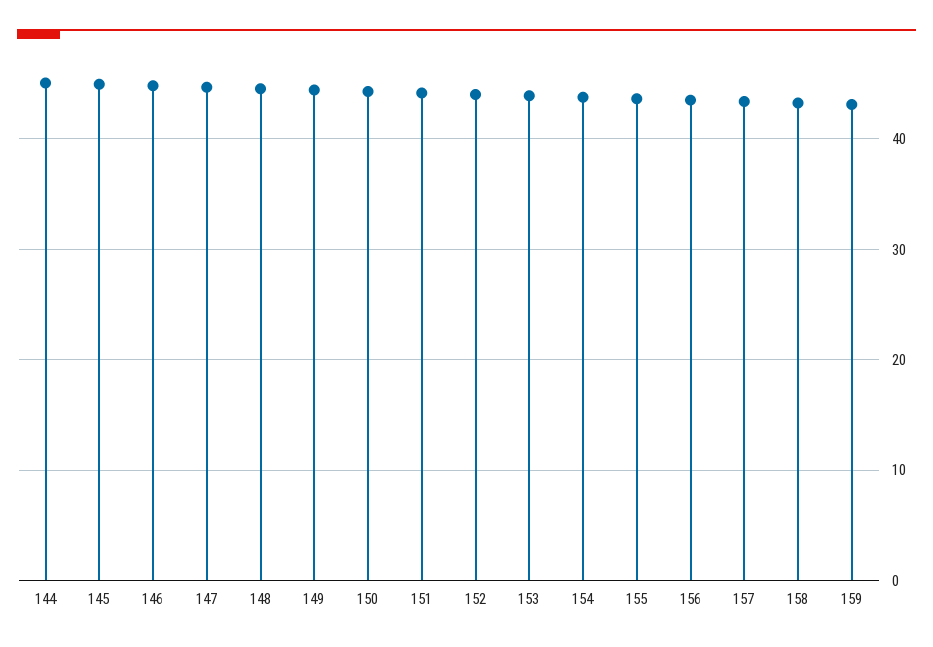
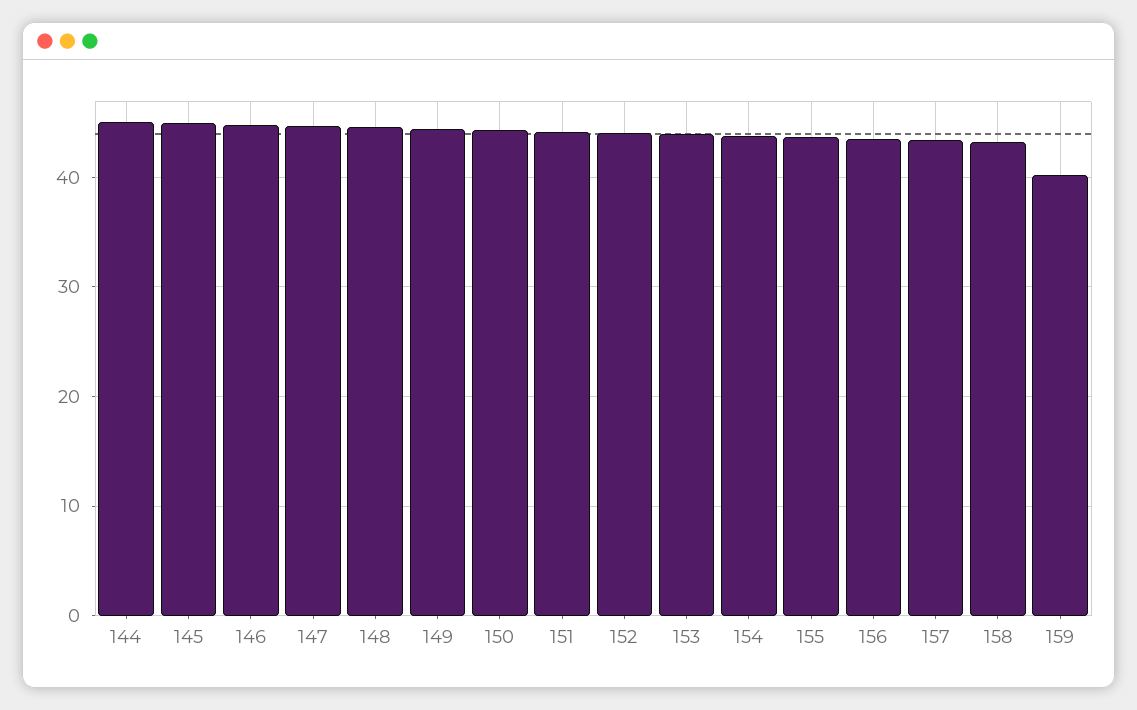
159: 43 -> 40

